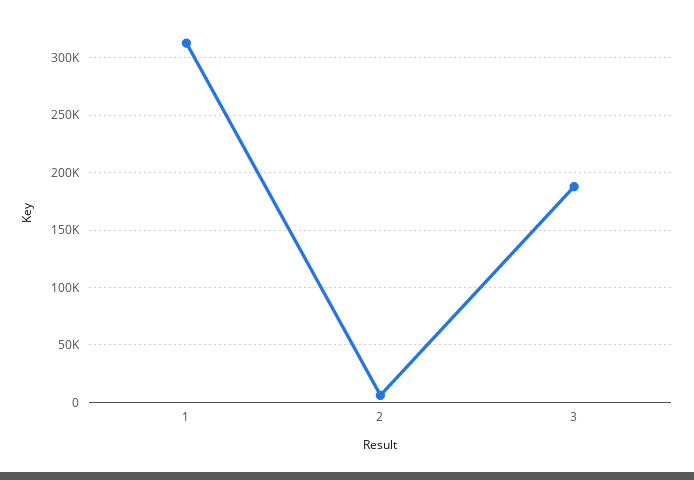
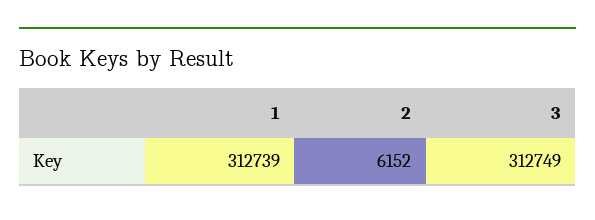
3: 190000 -> 312749

